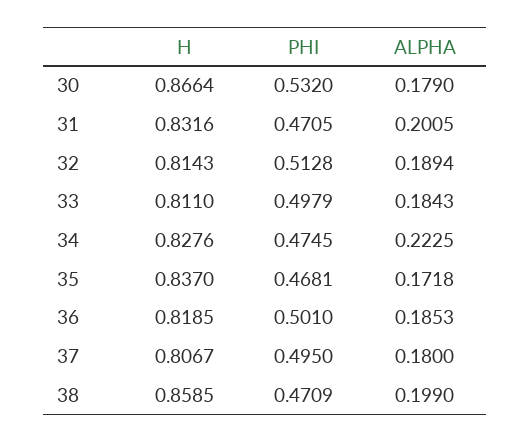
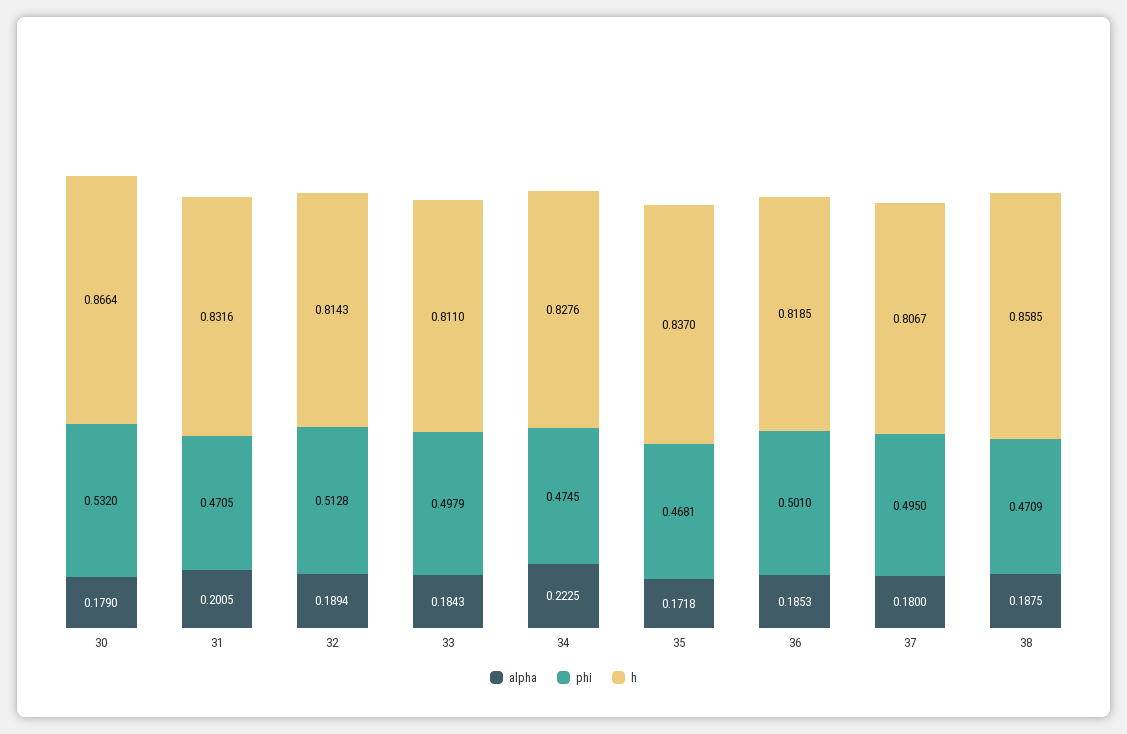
ALPHA, 38: 0.199 -> 0.1875

